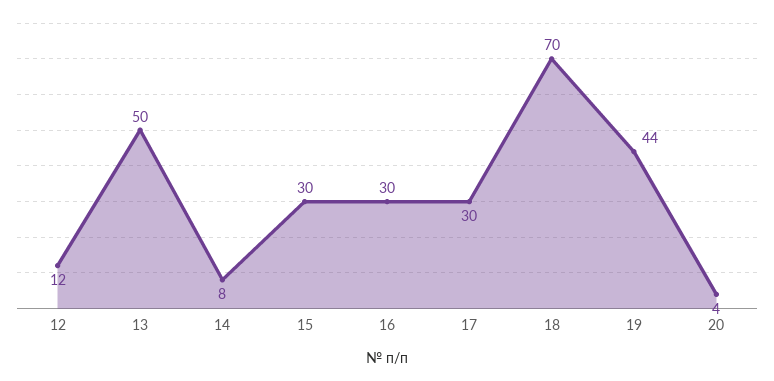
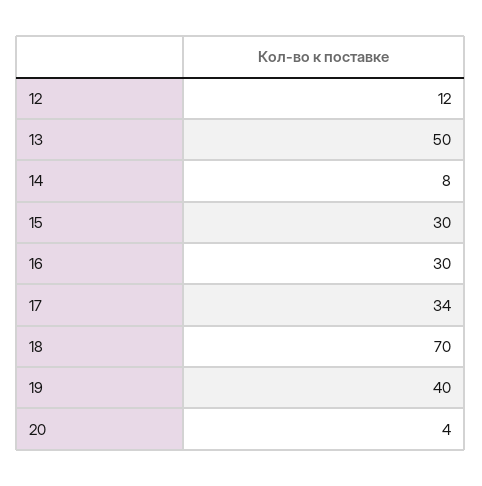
17: 30 -> 34
19: 44 -> 40

